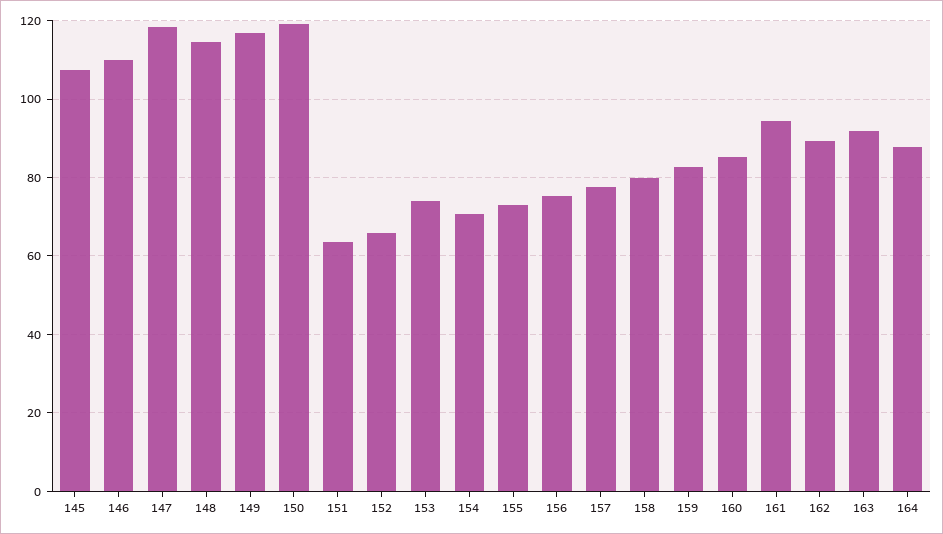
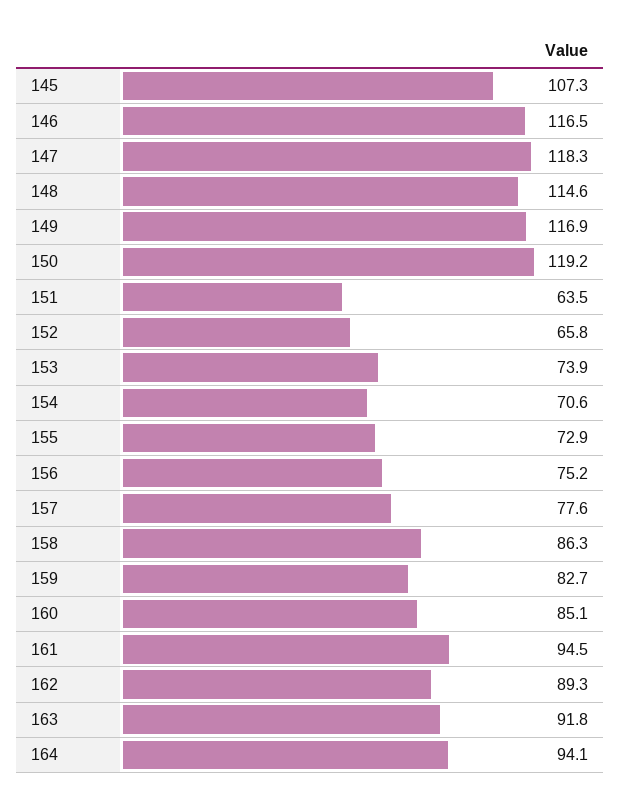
146: 110 -> 116.5
158: 80 -> 86.3
164: 88 -> 94.1

